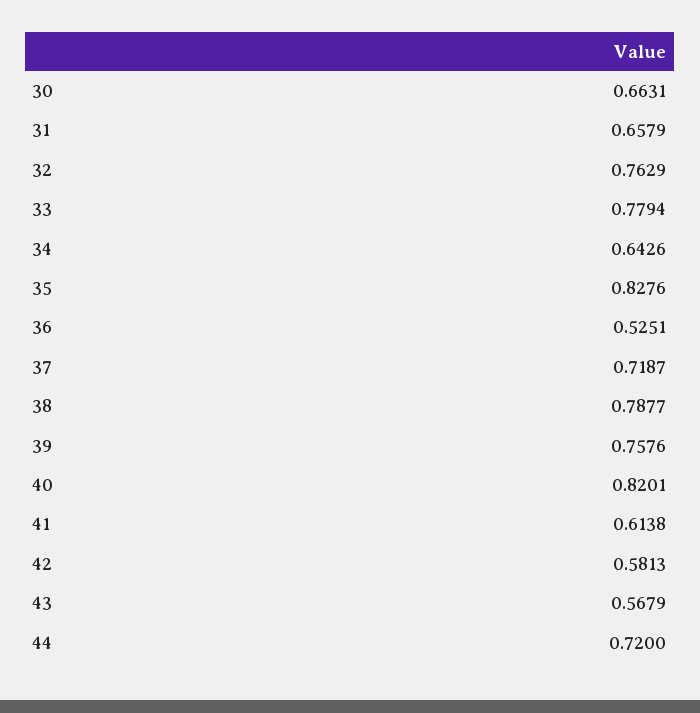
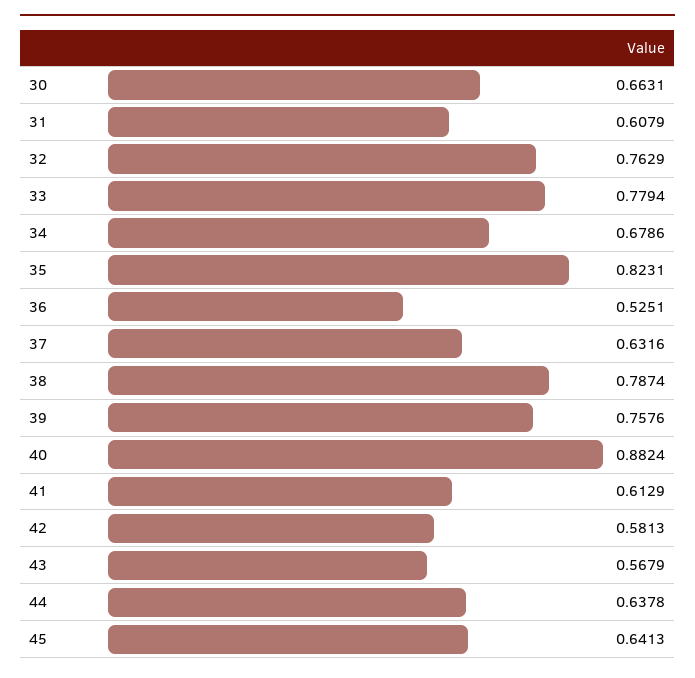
31: 0.6579 -> 0.6079
34: 0.6426 -> 0.6786
35: 0.8276 -> 0.8231
37: 0.7187 -> 0.6316
38: 0.7877 -> 0.7874
40: 0.8201 -> 0.8824
41: 0.6138 -> 0.6129
44: 0.72 -> 0.6378
45: none -> 0.6413

